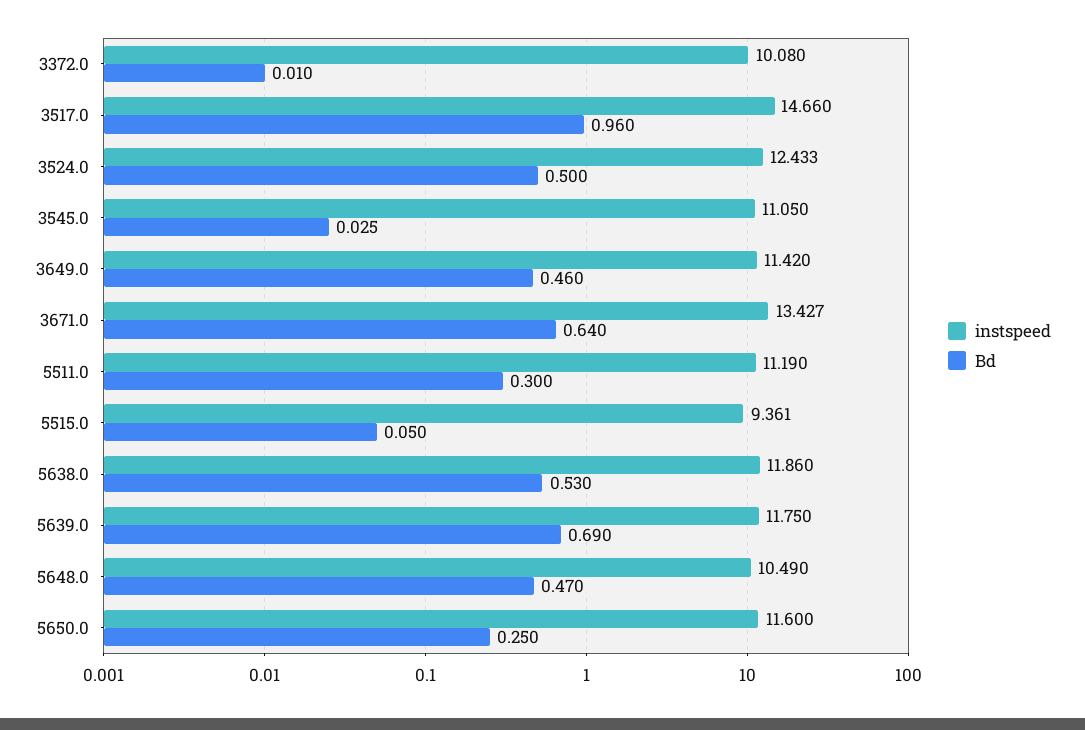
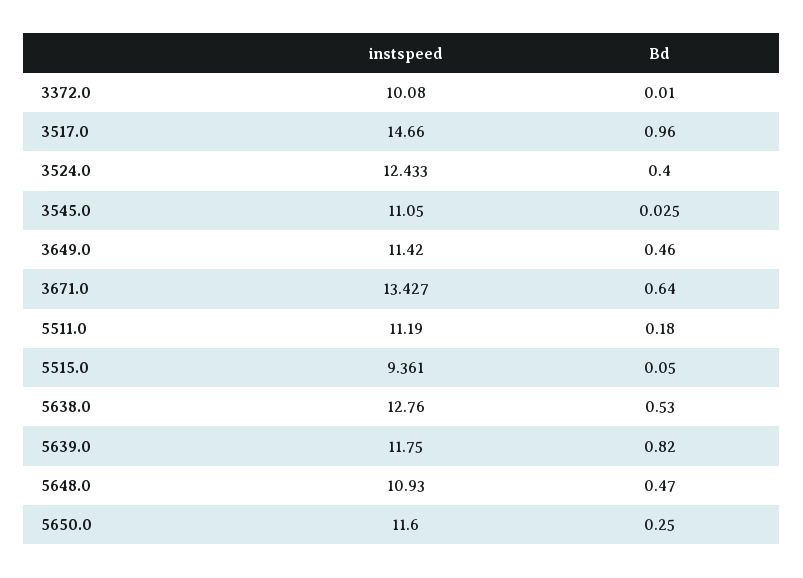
Bd, 3524.0: 0.5 -> 0.4
Bd, 5511.0: 0.3 -> 0.18
instspeed, 5638.0: 11.86 -> 12.76
Bd, 5639.0: 0.69 -> 0.82
instspeed, 5648.0: 10.49 -> 10.93

